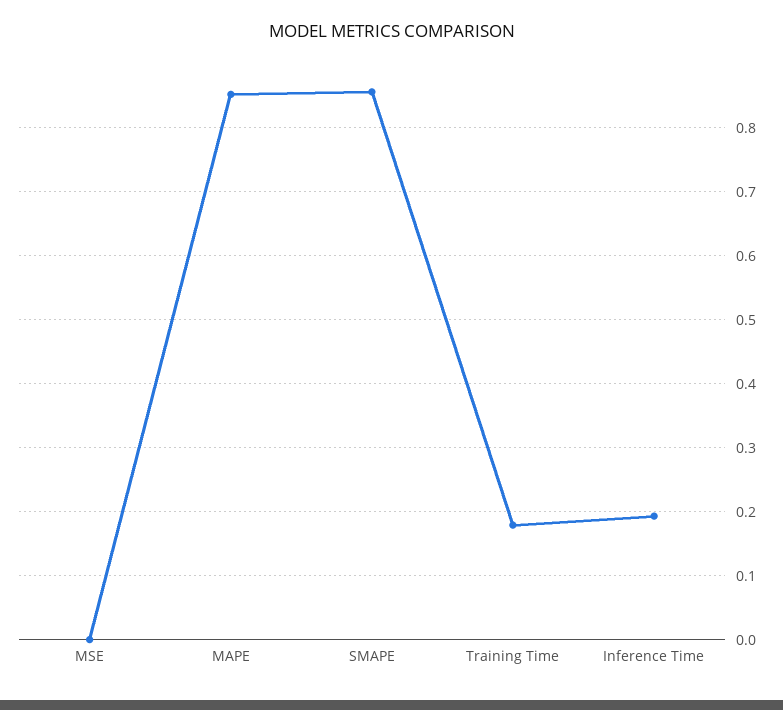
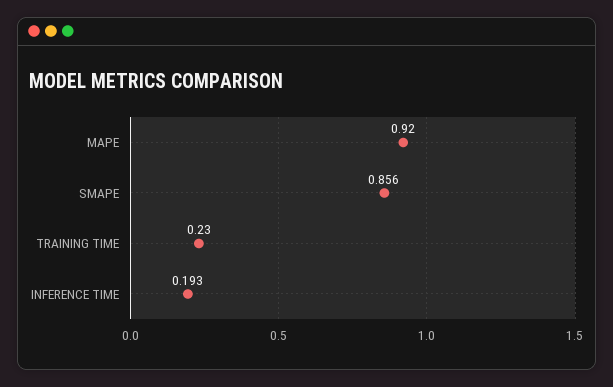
MSE: 0 -> none
MAPE: 0.85 -> 0.92
Training Time: 0.18 -> 0.23

